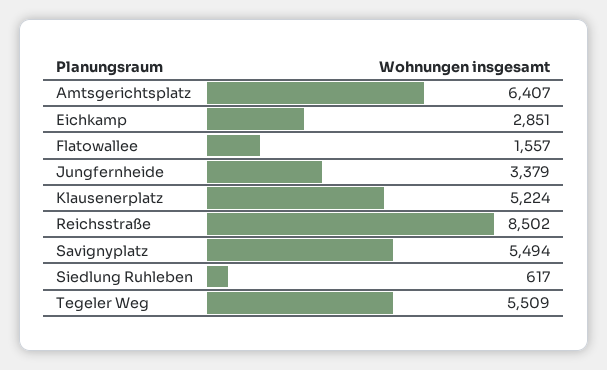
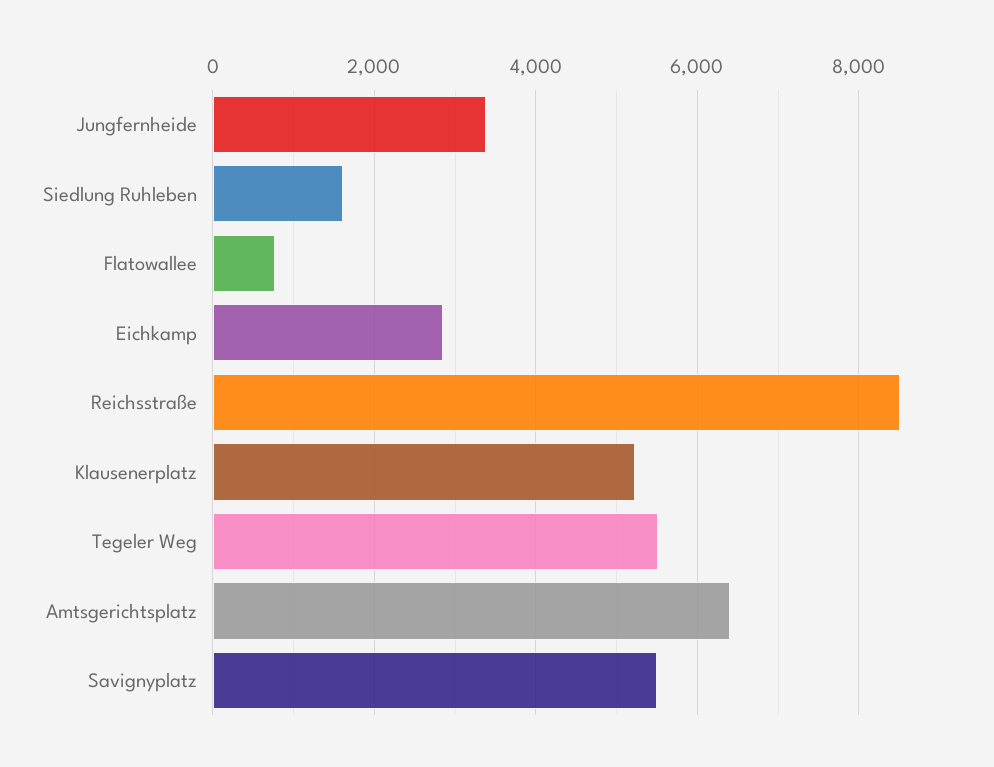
Flatowallee: 1557 -> 800
Siedlung Ruhleben: 617 -> 1600

